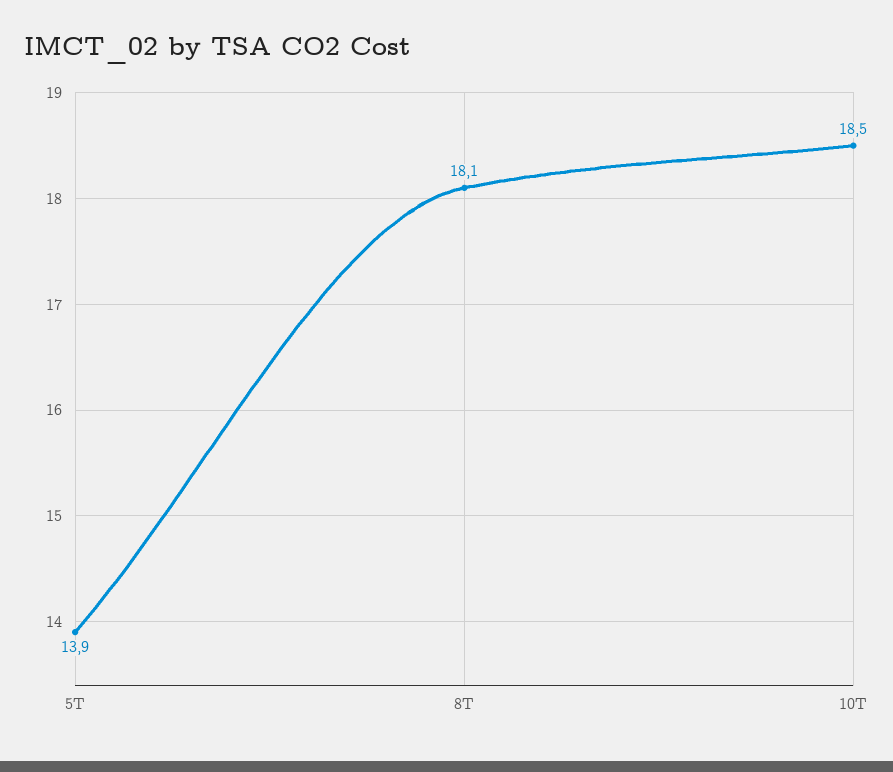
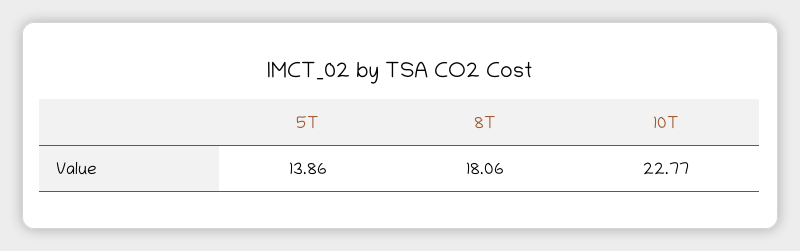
10T: 18.5 -> 22.77

